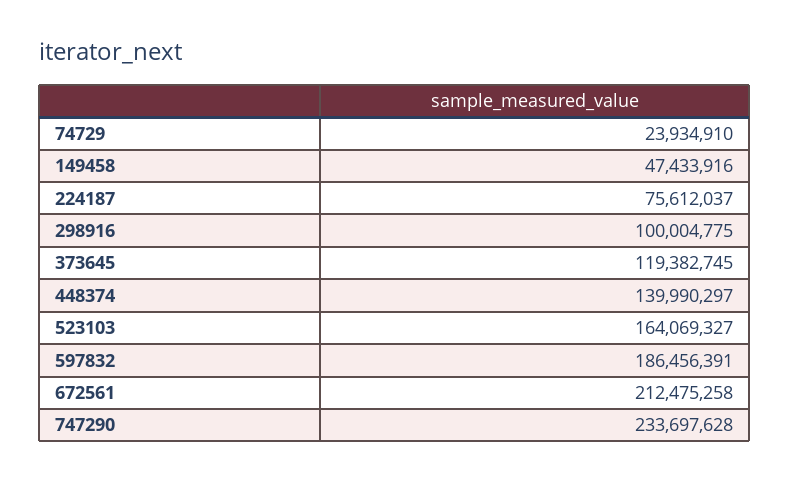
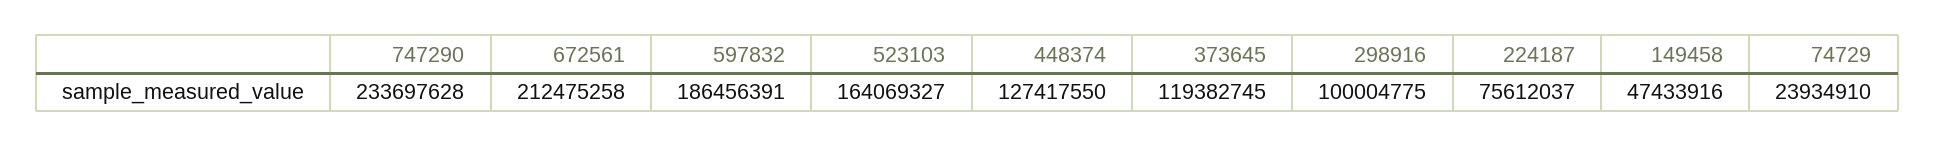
448374: 139990297 -> 127417550

